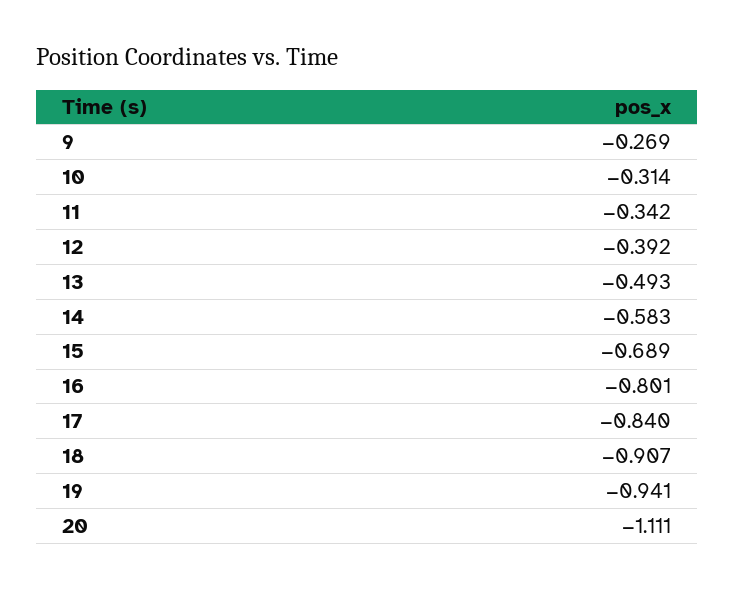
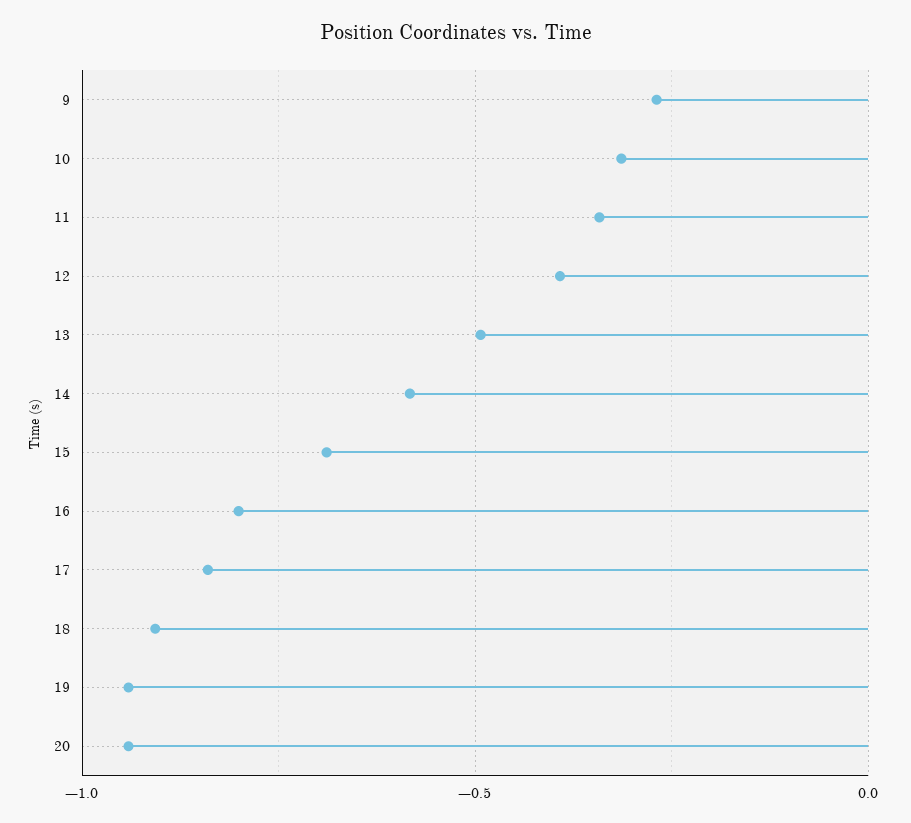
20: -1.111 -> -0.95

